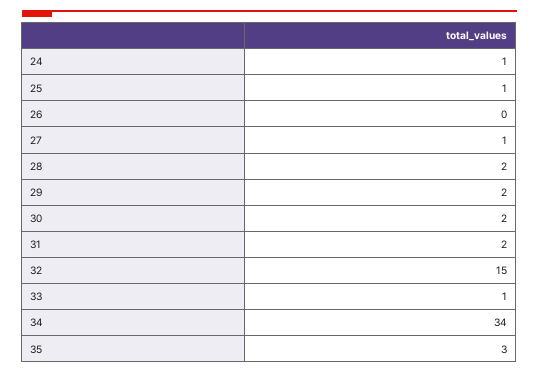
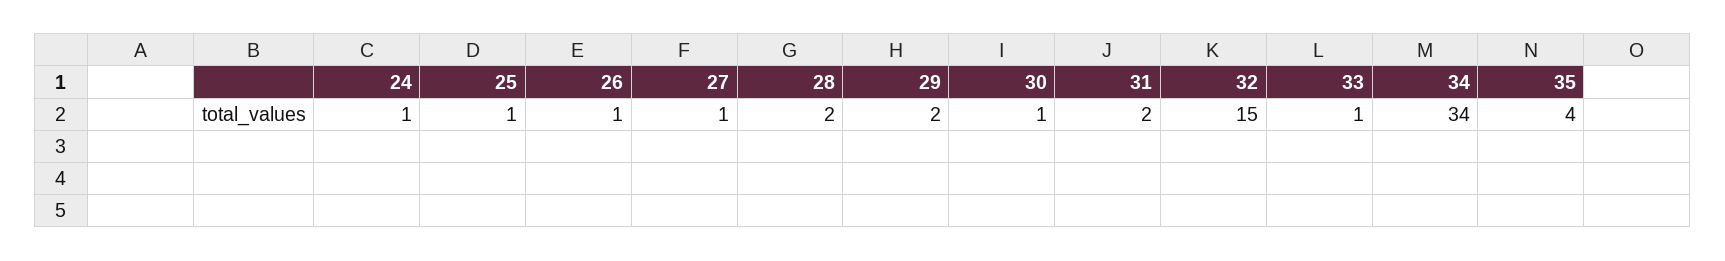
26: 0 -> 1
30: 2 -> 1
35: 3 -> 4

